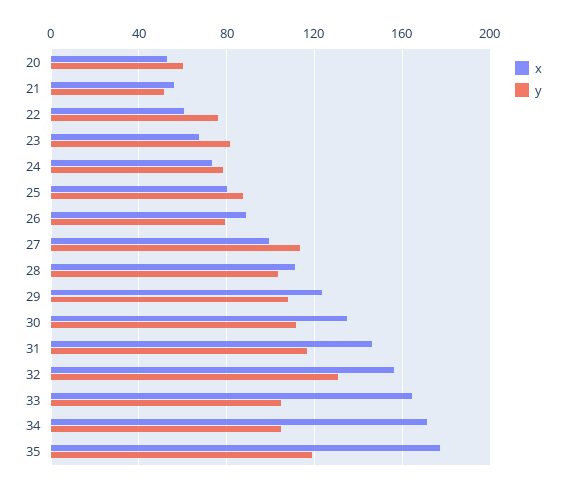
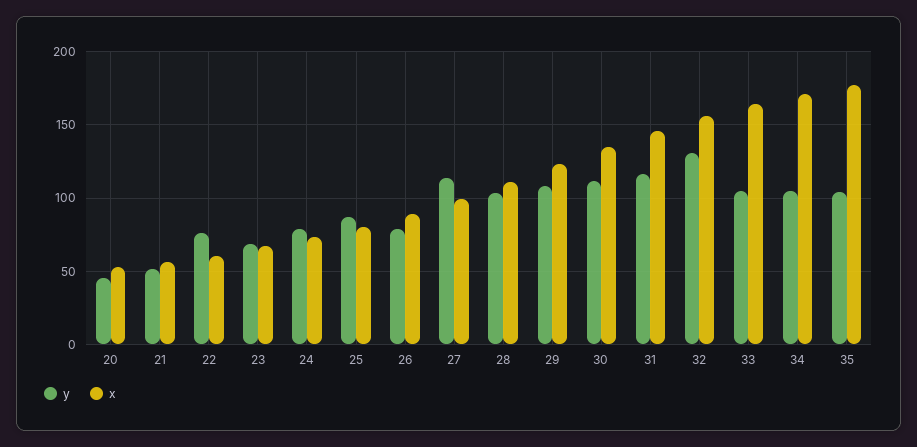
y, 20: 60 -> 45
y, 23: 80 -> 70
y, 35: 120 -> 105

